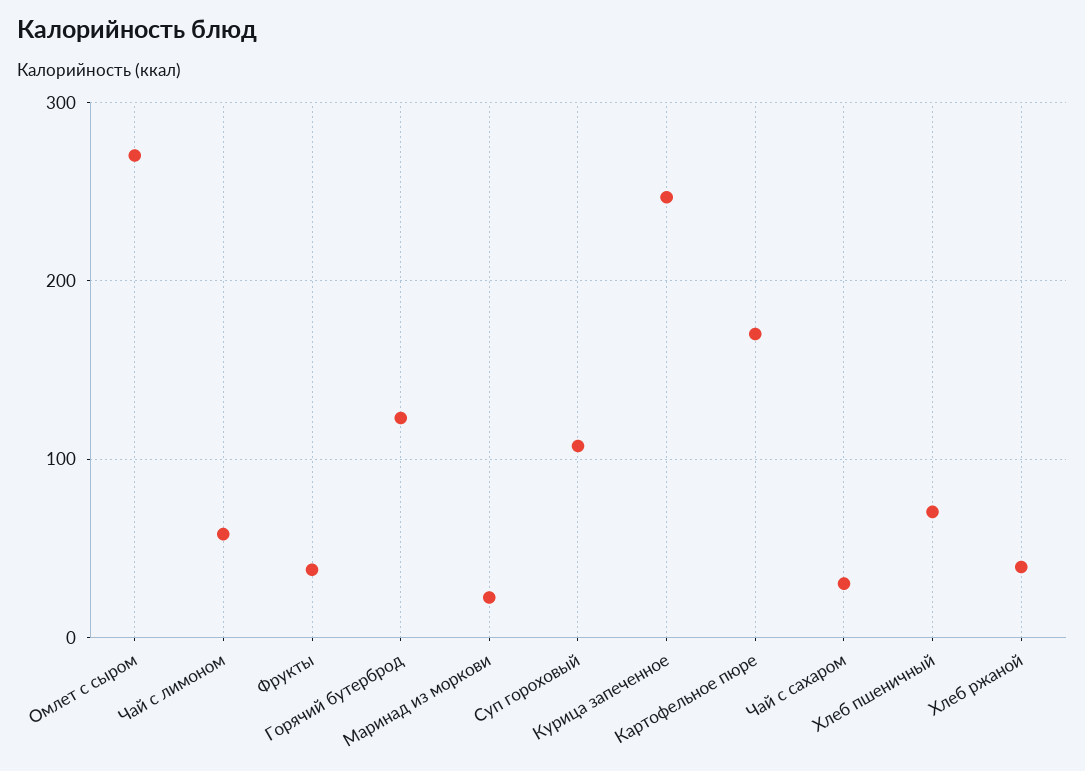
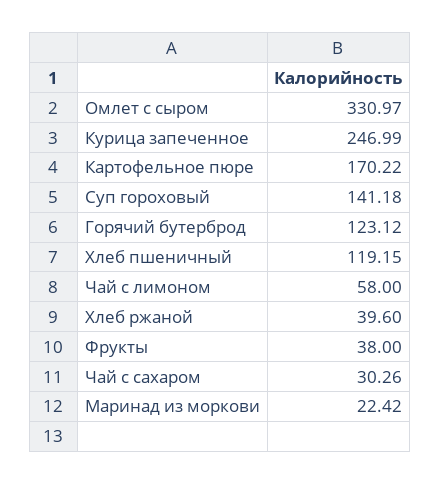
Омлет с сыром: 270 -> 330.97
Суп гороховый: 110 -> 141.18
Хлеб пшеничный: 70 -> 119.15

